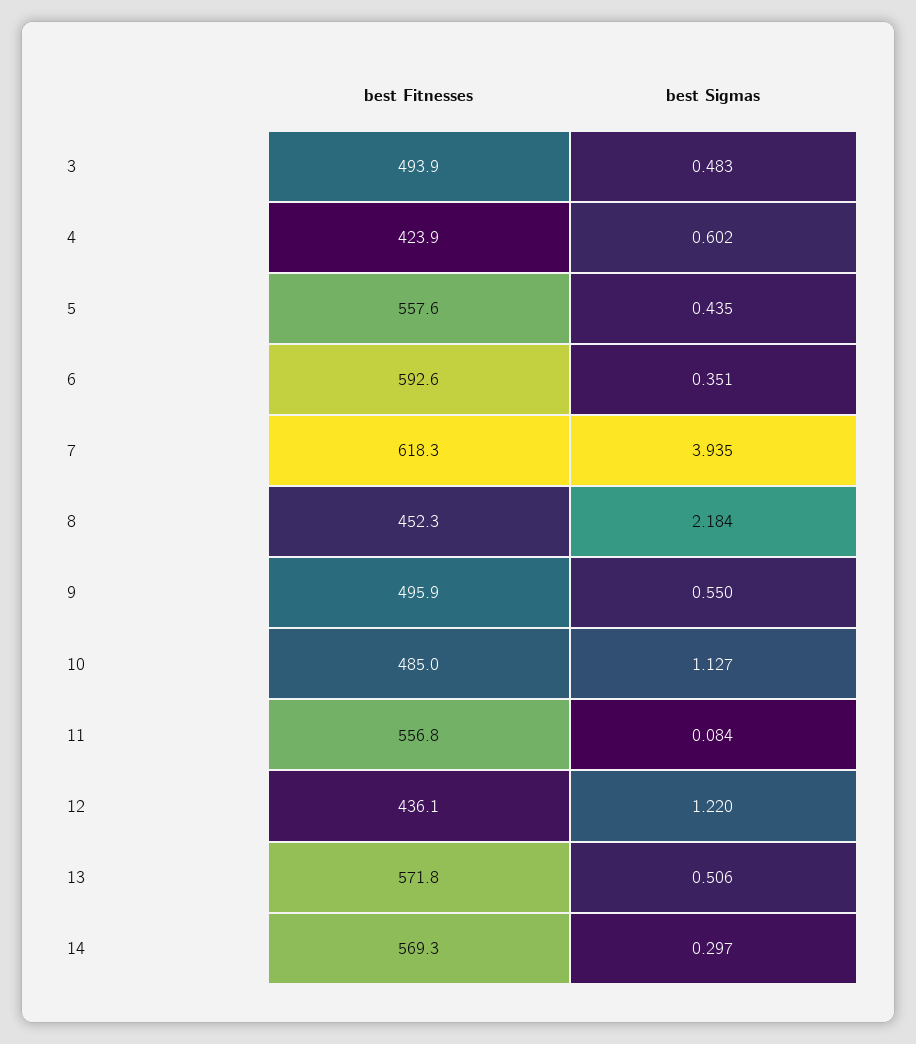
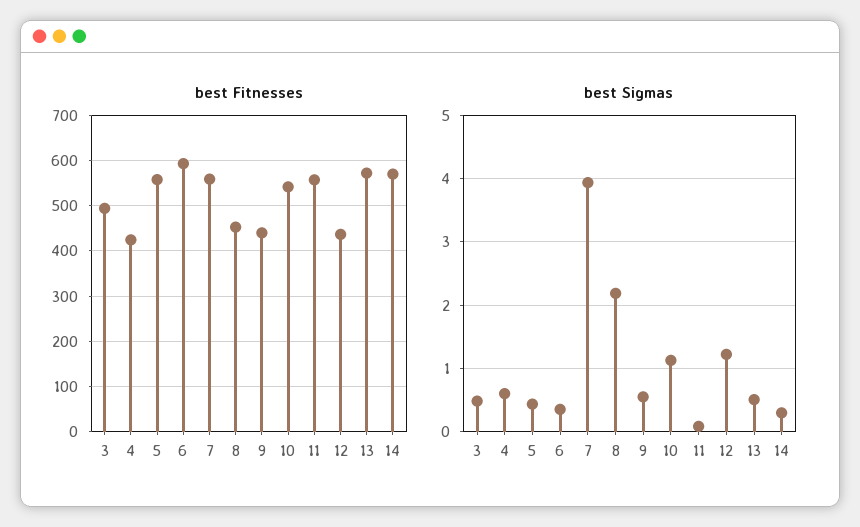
best Fitnesses, 7: 618.3 -> 560
best Fitnesses, 9: 495.9 -> 440
best Fitnesses, 10: 485 -> 540

